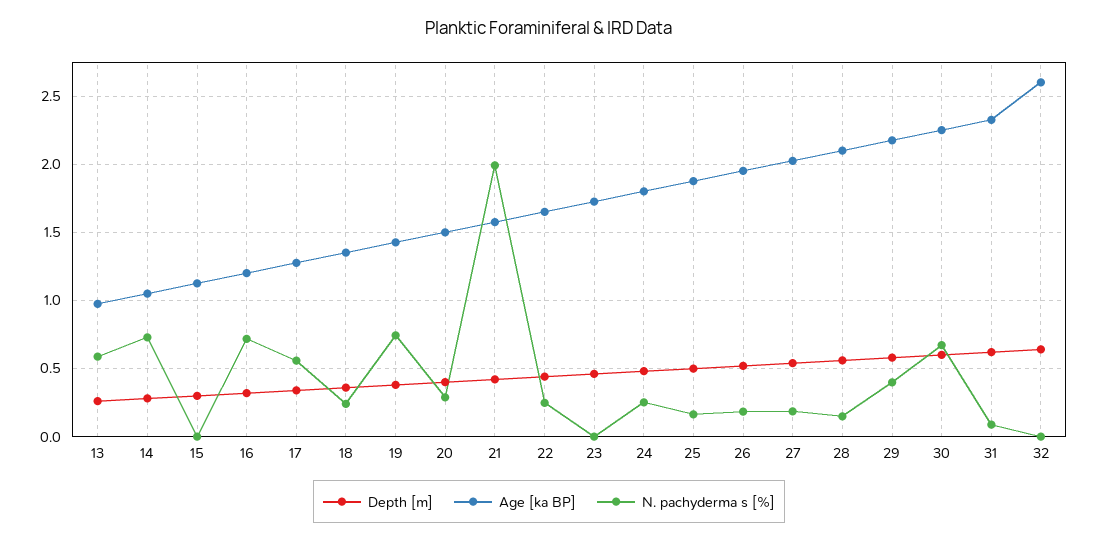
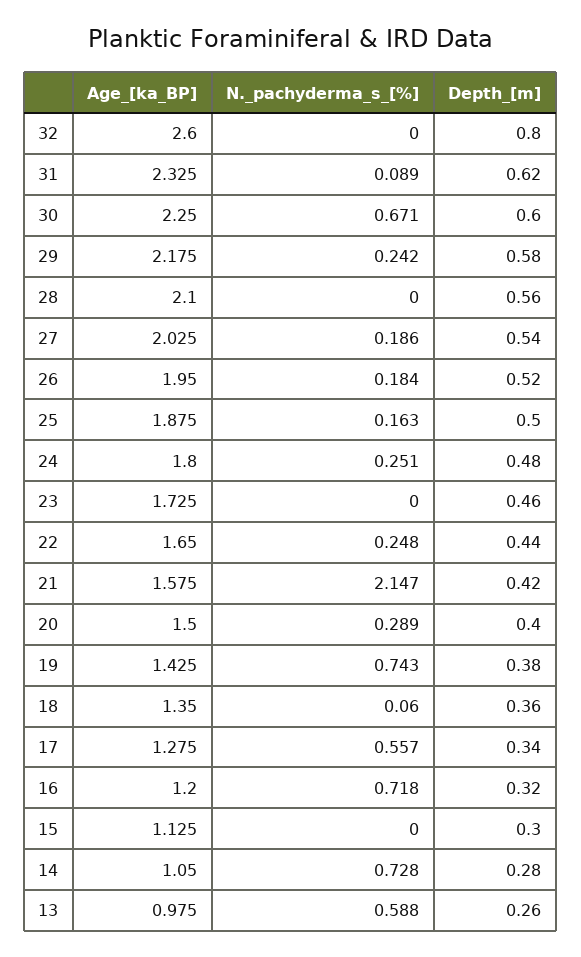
N. pachyderma s [%], 18: 0.25 -> 0.06
N. pachyderma s [%], 21: 2 -> 2.147
N. pachyderma s [%], 28: 0.15 -> 0
N. pachyderma s [%], 29: 0.4 -> 0.242
Depth [m], 32: 0.65 -> 0.8

